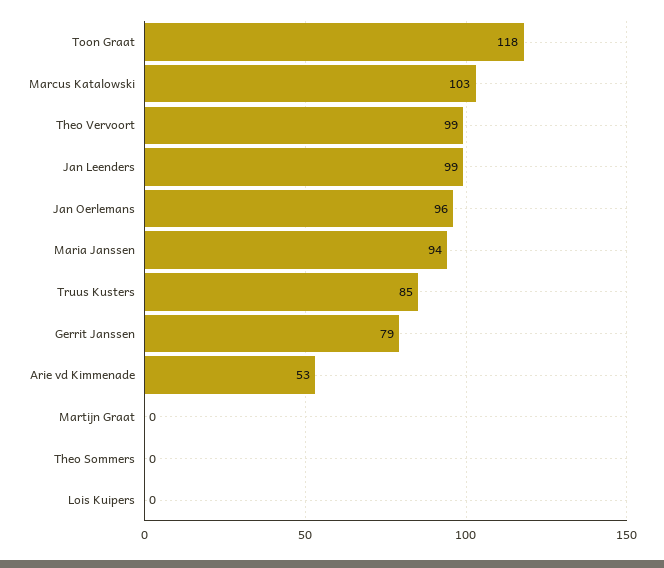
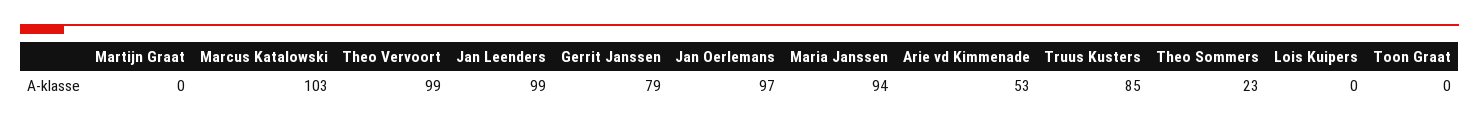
Toon Graat: 118 -> 0
Jan Oerlemans: 96 -> 97
Theo Sommers: 0 -> 23

